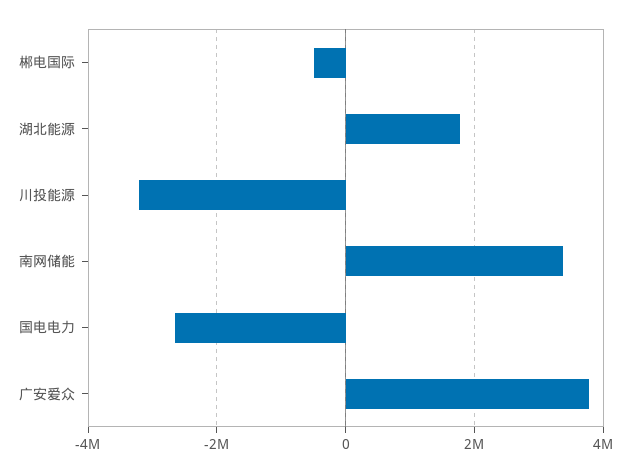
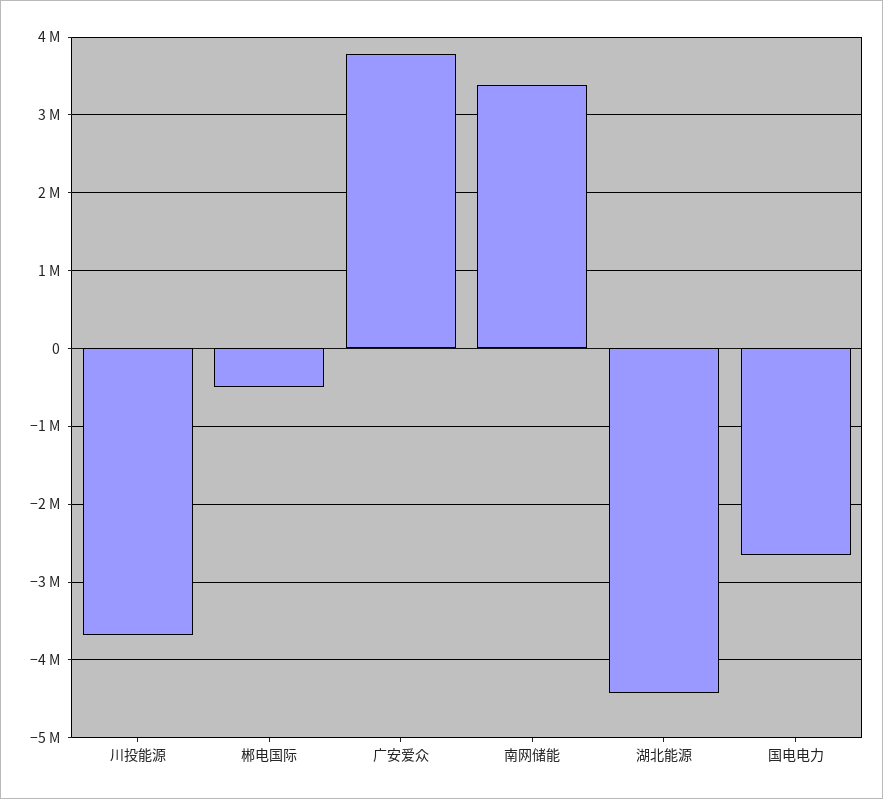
湖北能源: 1800000 -> -4400000
川投能源: -3200000 -> -3700000

